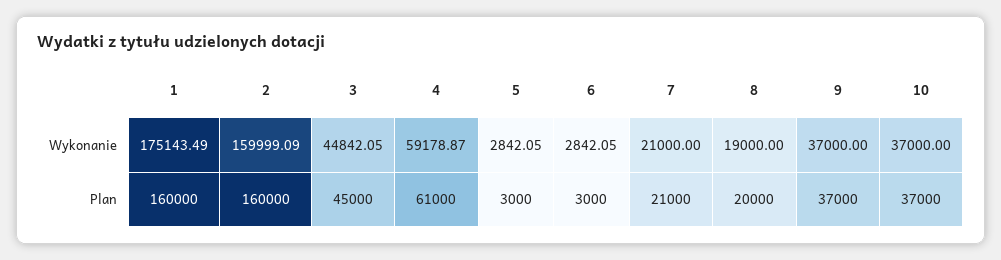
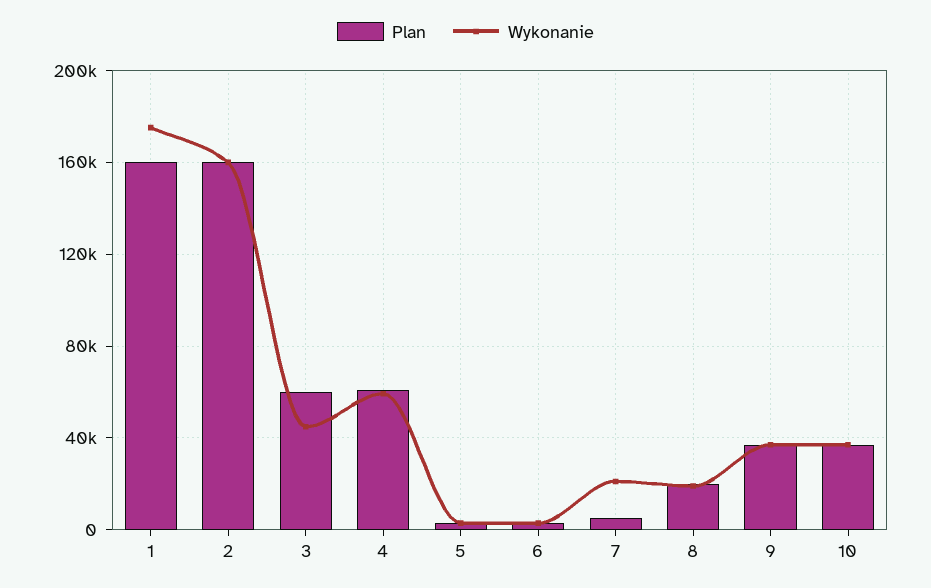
Plan, 3: 45000 -> 60000
Plan, 7: 21000 -> 5000

